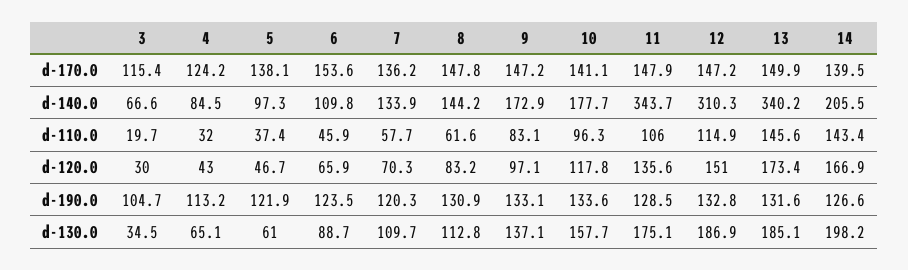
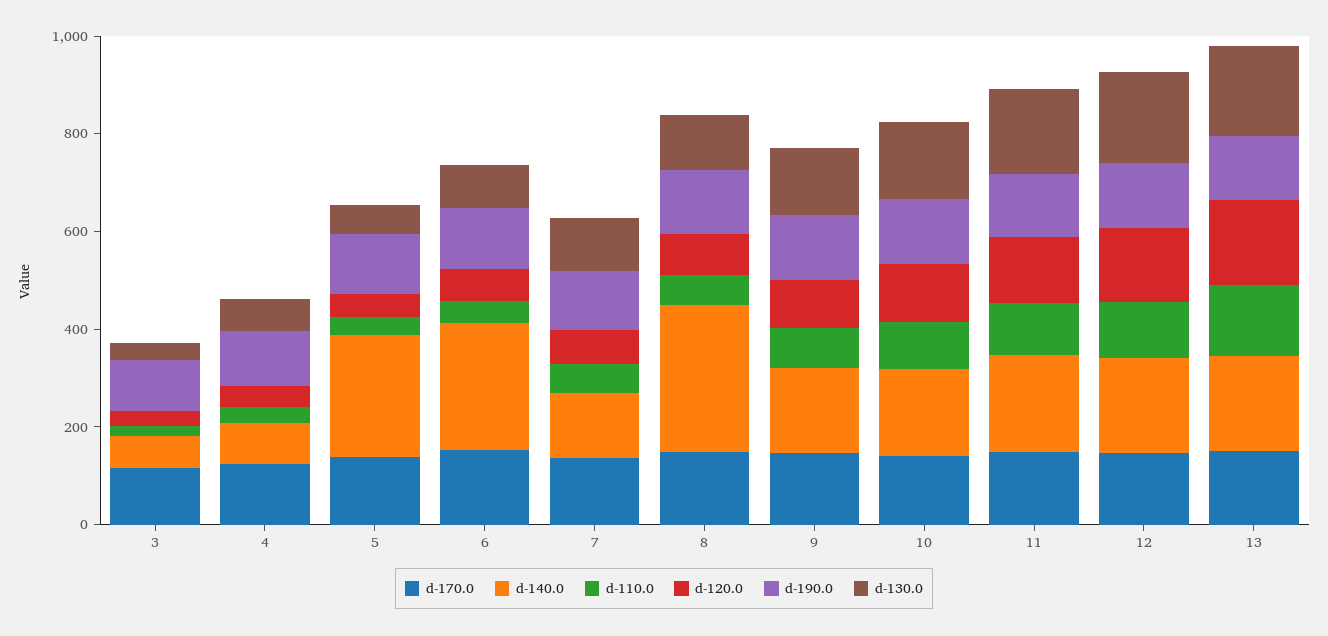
d-170.0, 14: 139.5 -> none
d-140.0, 5: 97.3 -> 250
d-140.0, 6: 109.8 -> 250
d-140.0, 8: 144.2 -> 300
d-140.0, 11: 343.7 -> 200
d-140.0, 12: 310.3 -> 200
d-140.0, 13: 340.2 -> 200
d-140.0, 14: 205.5 -> none
d-110.0, 14: 143.4 -> none
d-120.0, 14: 166.9 -> none
d-190.0, 14: 126.6 -> none
d-130.0, 14: 198.2 -> none

